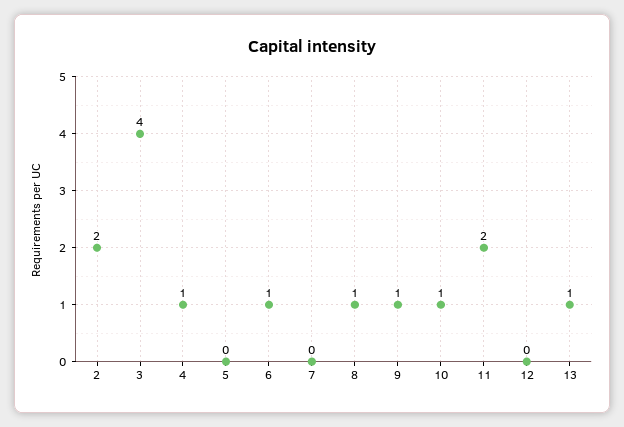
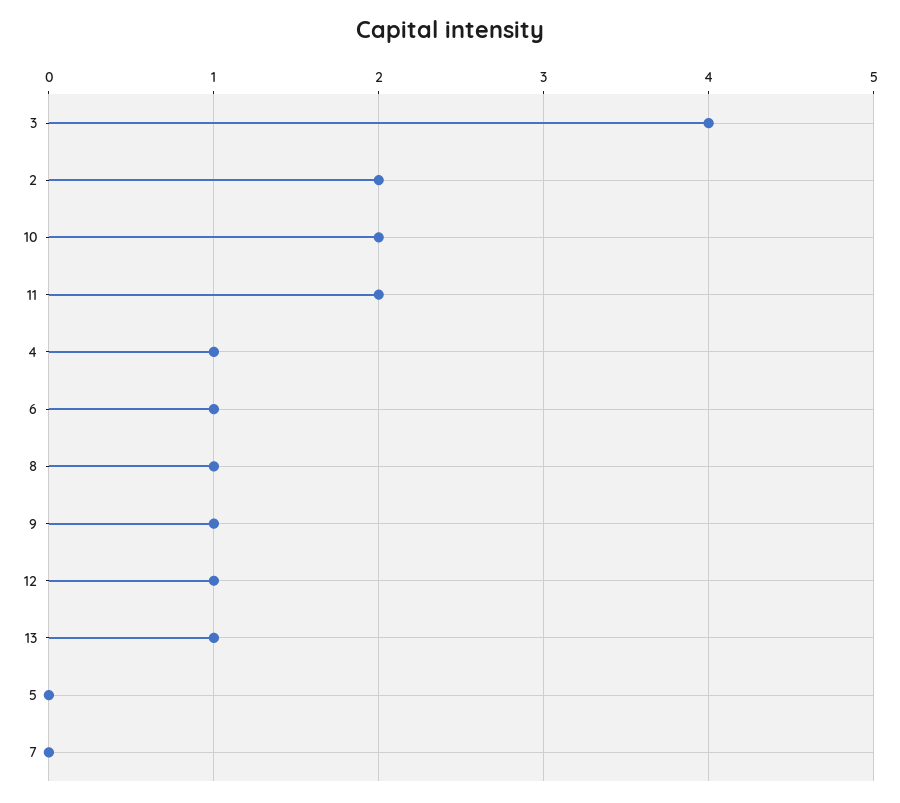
10: 1 -> 2
12: 0 -> 1

